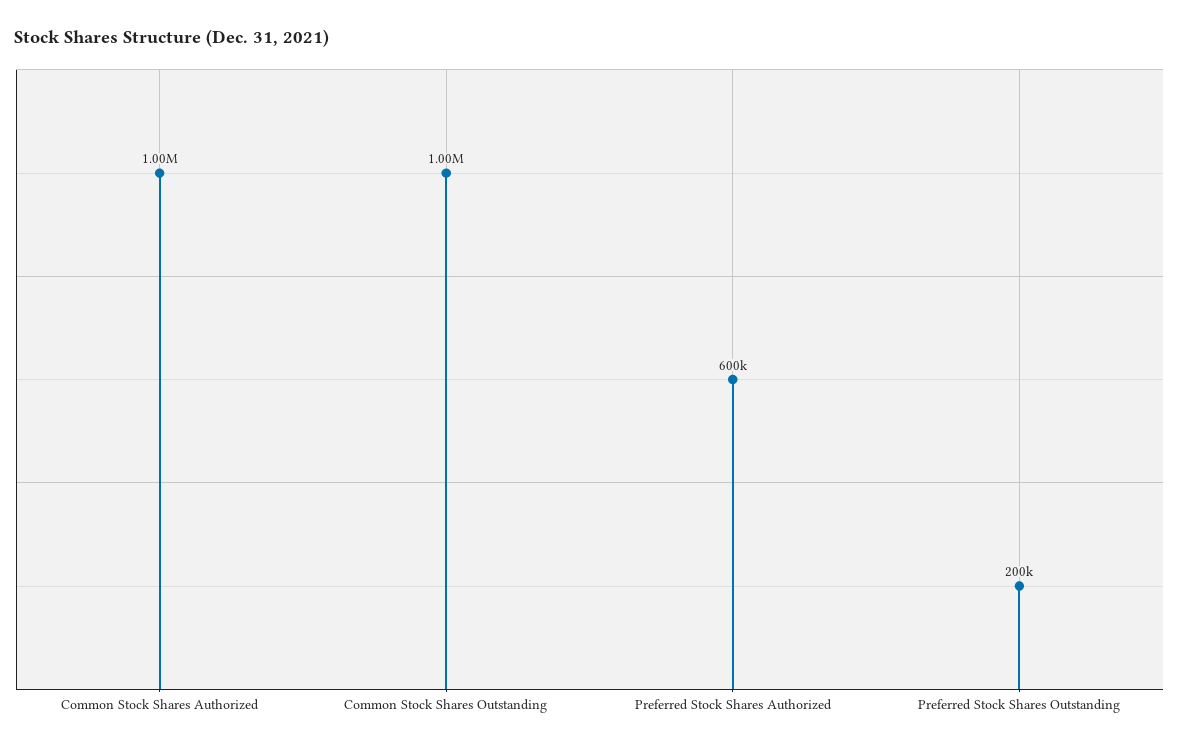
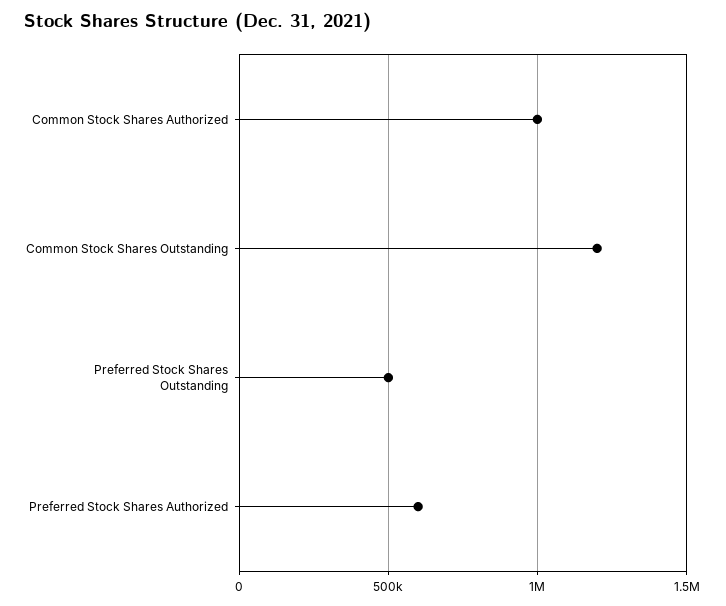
Common Stock Shares Outstanding: 1000000 -> 1200000
Preferred Stock Shares Outstanding: 200000 -> 500000

